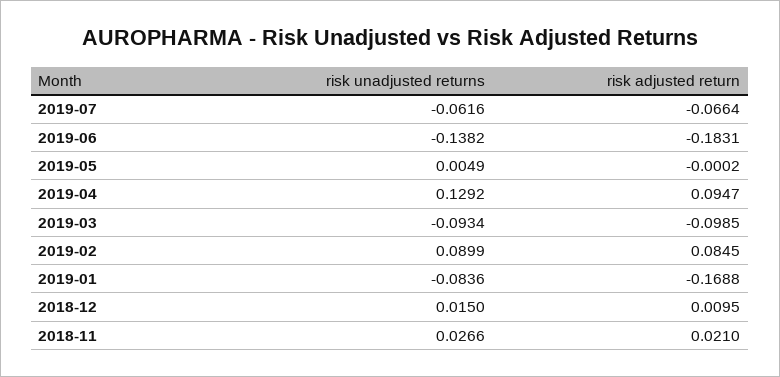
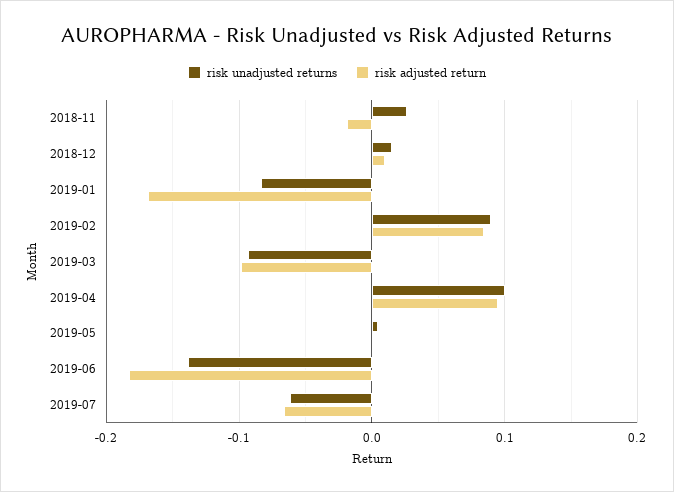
risk unadjusted returns, 2019-04: 0.1292 -> 0.1
risk adjusted return, 2018-11: 0.021 -> -0.02

